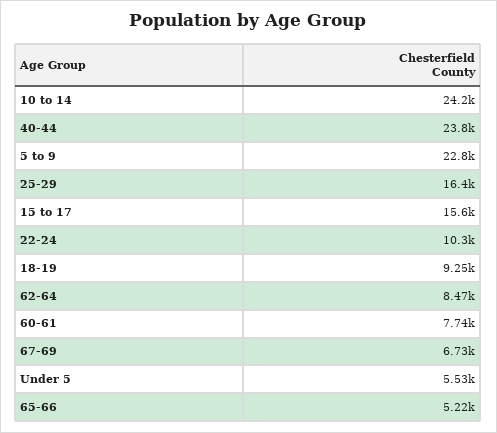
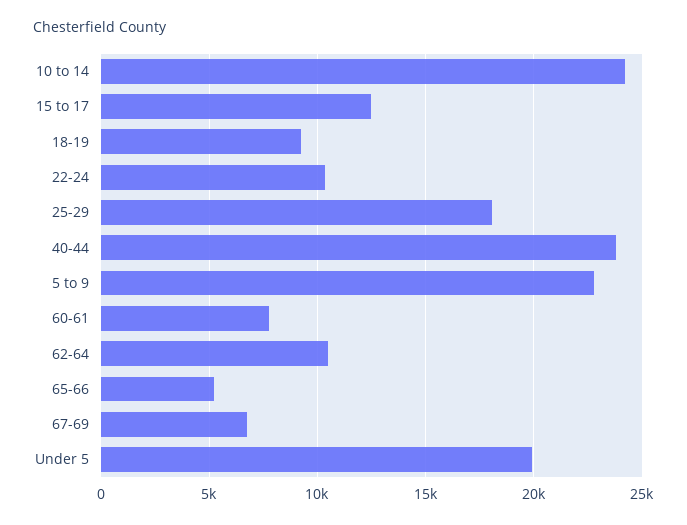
25-29: 16400 -> 18000
15 to 17: 15600 -> 12500
62-64: 8470 -> 10500
Under 5: 5530 -> 20000

